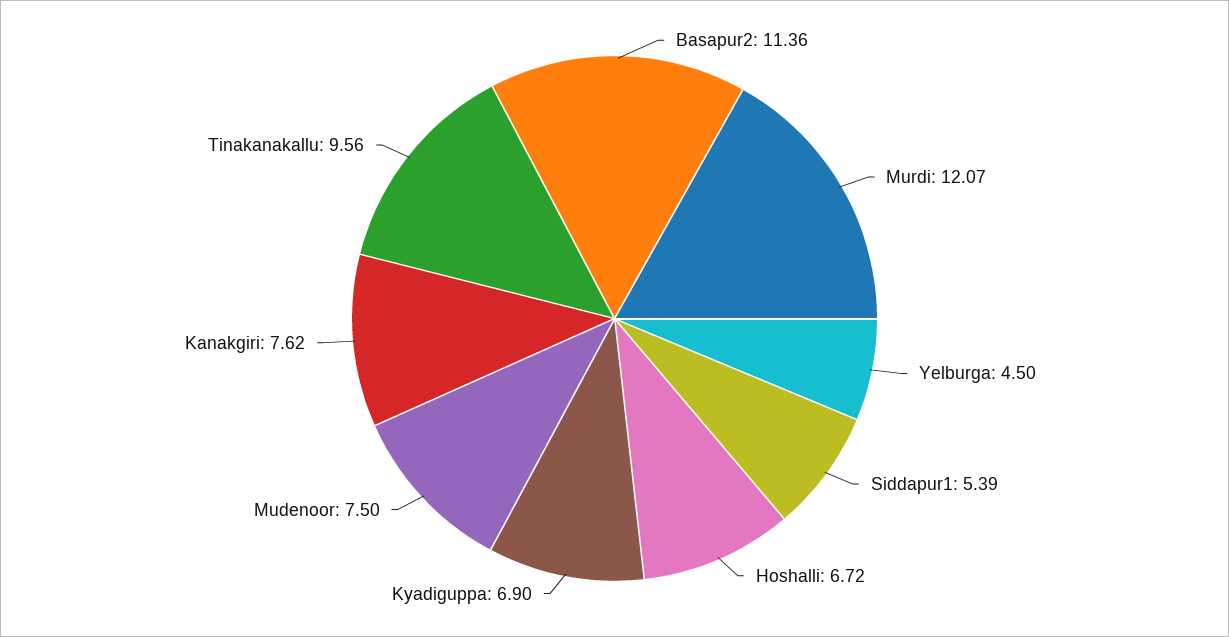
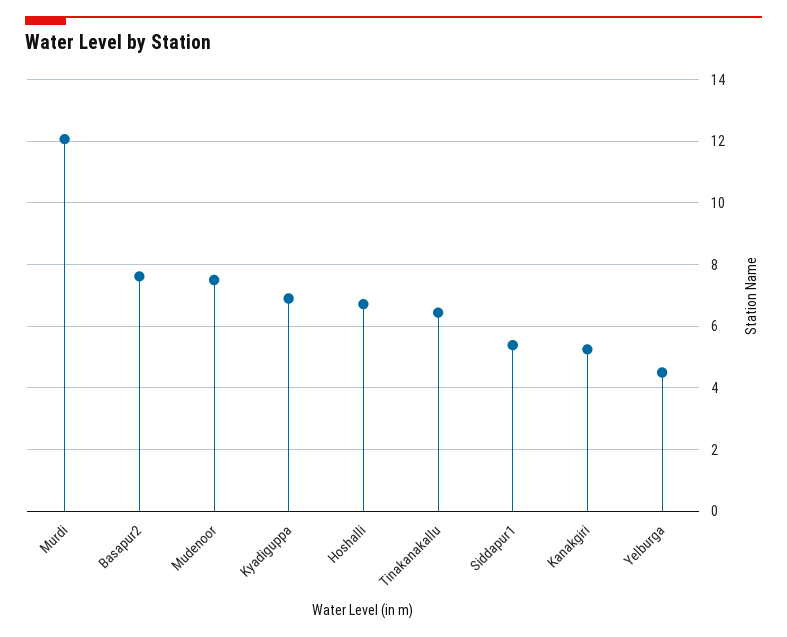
Basapur2: 11.36 -> 7.6
Kanakgiri: 7.62 -> 5.2
Tinakanakallu: 9.56 -> 6.4

